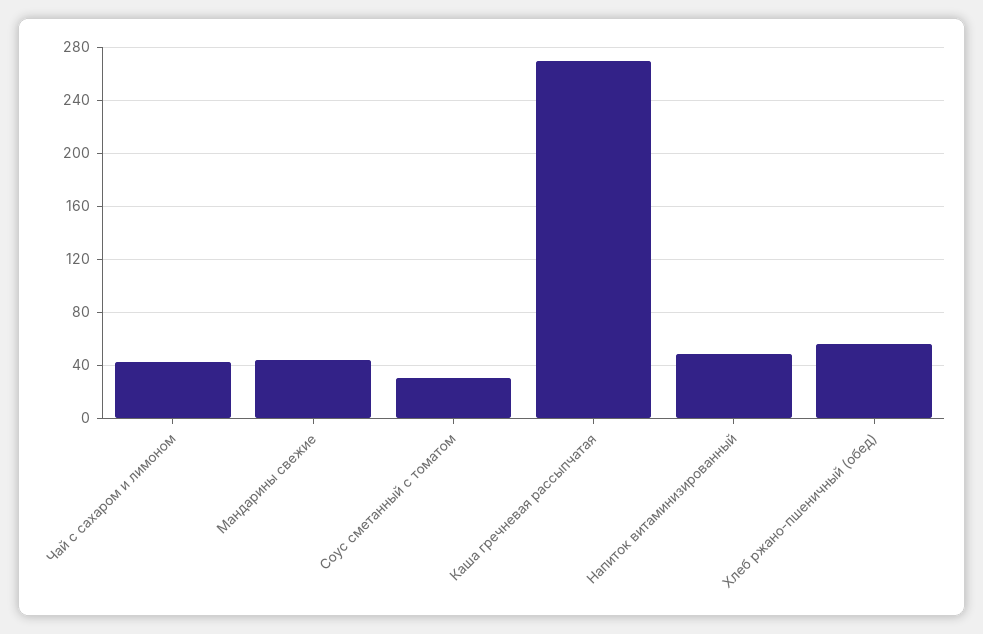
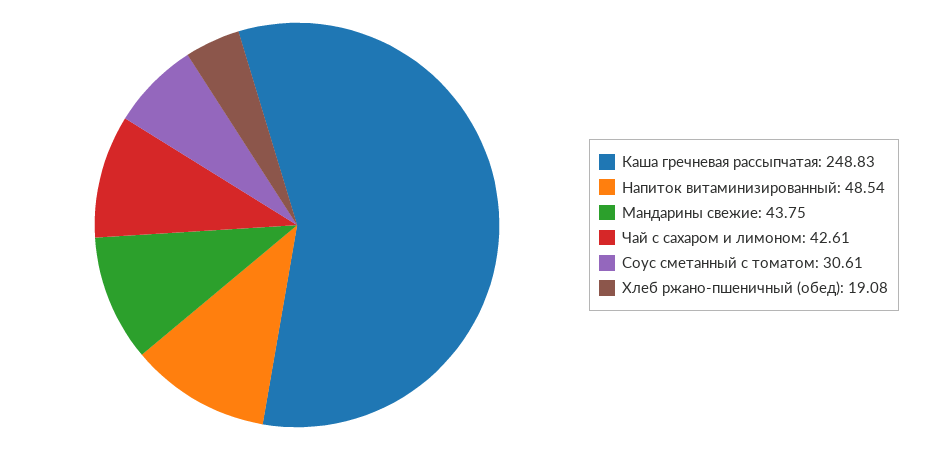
Каша гречневая рассыпчатая: 270 -> 248.83
Хлеб ржано-пшеничный (обед): 55 -> 19.08

